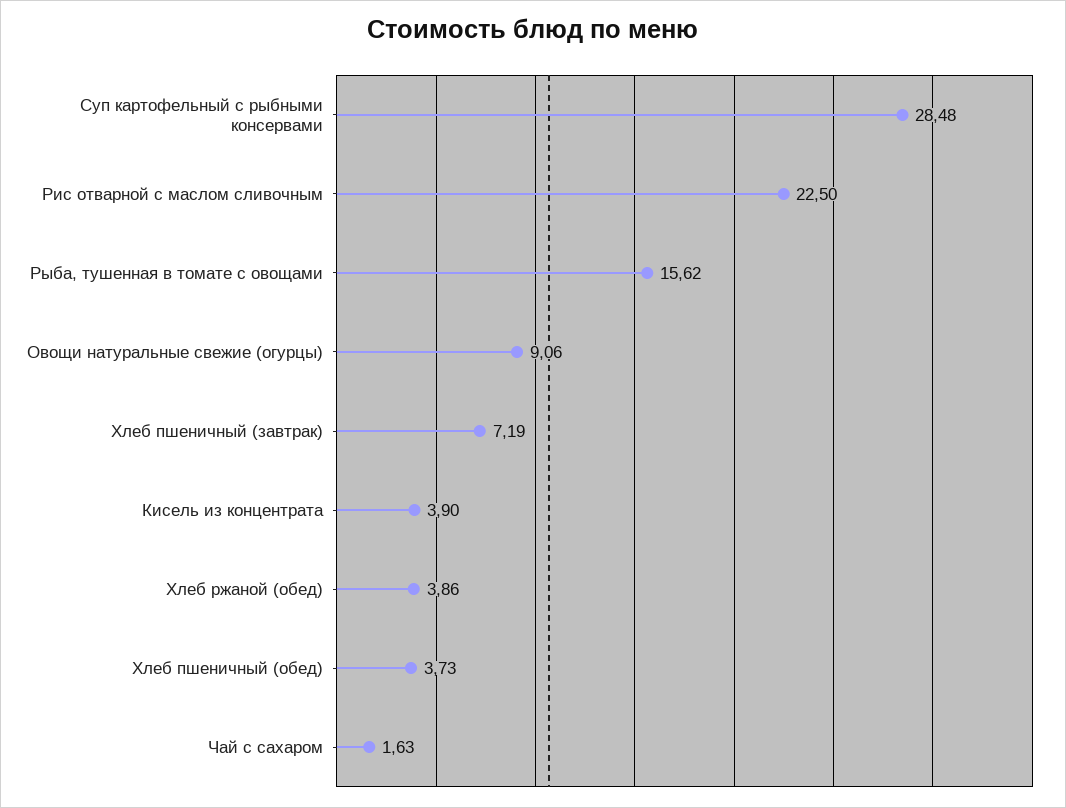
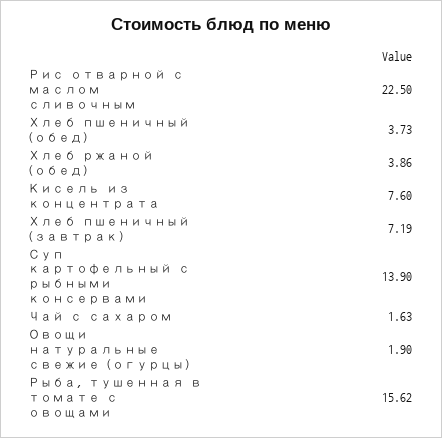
Суп картофельный с рыбными консервами: 28.48 -> 13.9
Овощи натуральные свежие (огурцы): 9.06 -> 1.9
Кисель из концентрата: 3.9 -> 7.6

